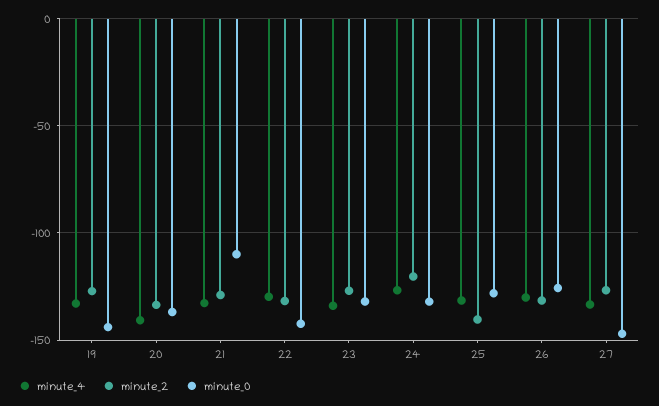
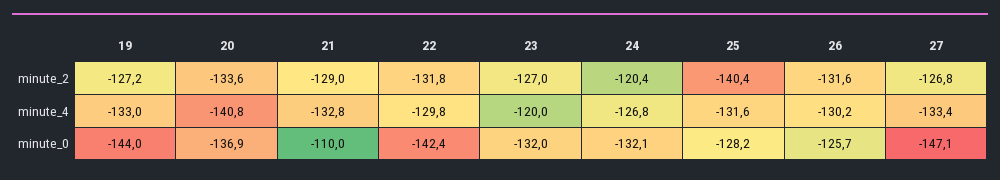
minute_4, 23: -135 -> -120

